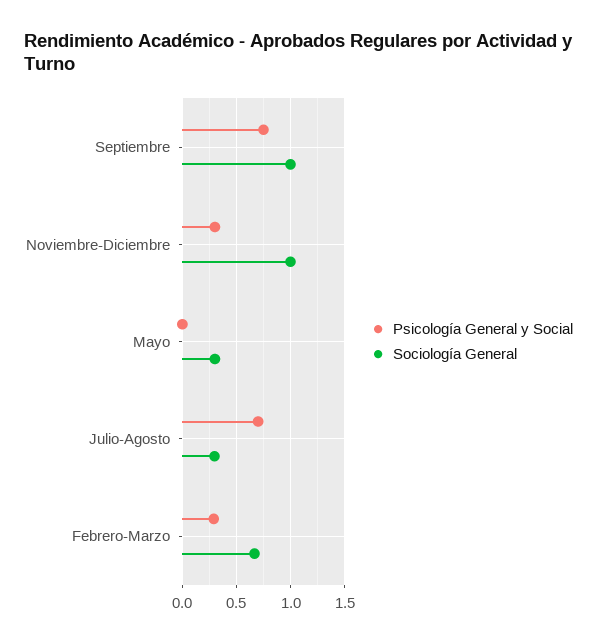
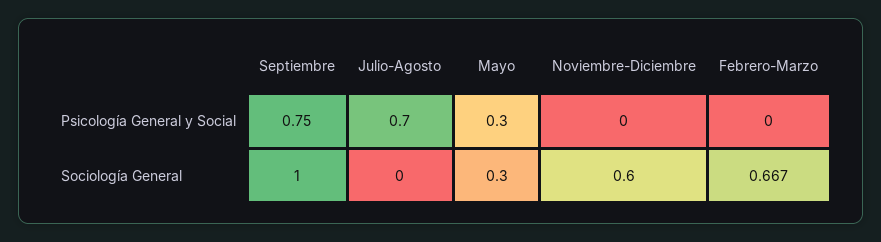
Psicología General y Social, Noviembre-Diciembre: 0.3 -> 0
Sociología General, Noviembre-Diciembre: 1 -> 0.6
Psicología General y Social, Mayo: 0 -> 0.3
Sociología General, Julio-Agosto: 0.3 -> 0
Psicología General y Social, Febrero-Marzo: 0.3 -> 0

